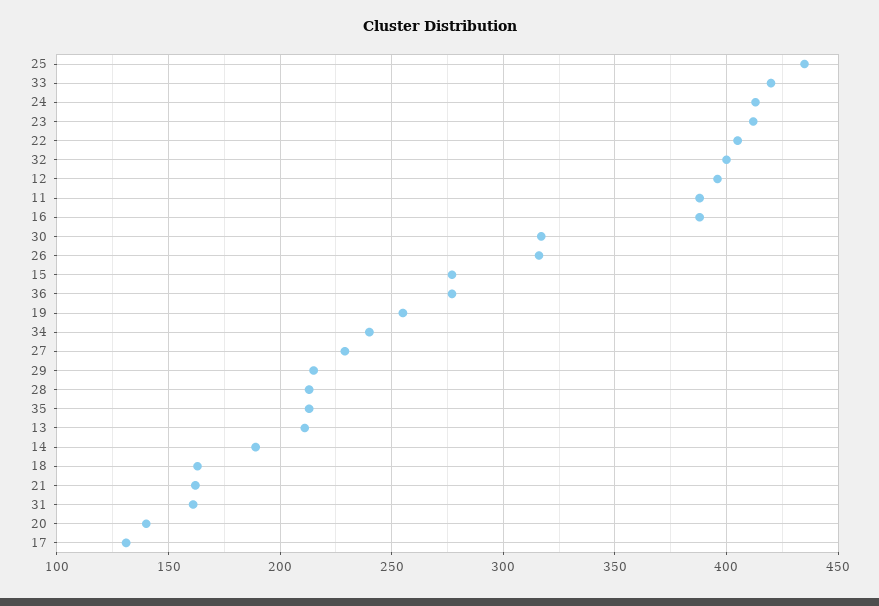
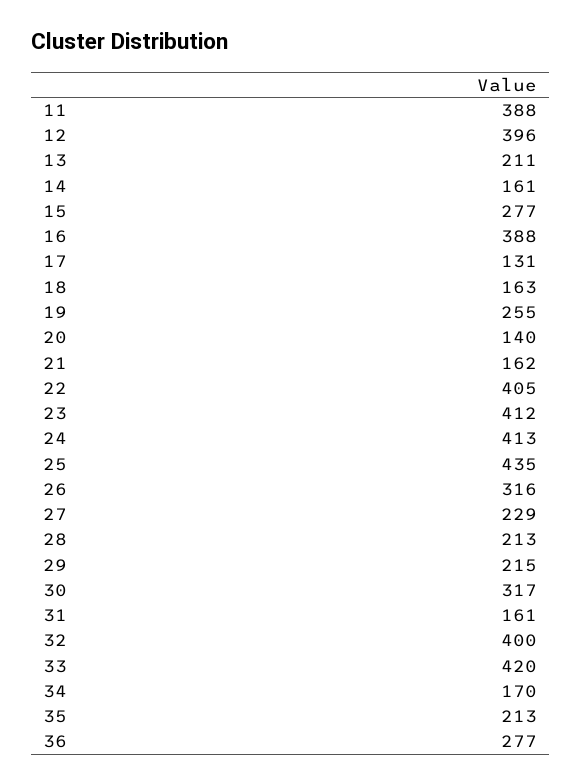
34: 240 -> 170
14: 190 -> 161

